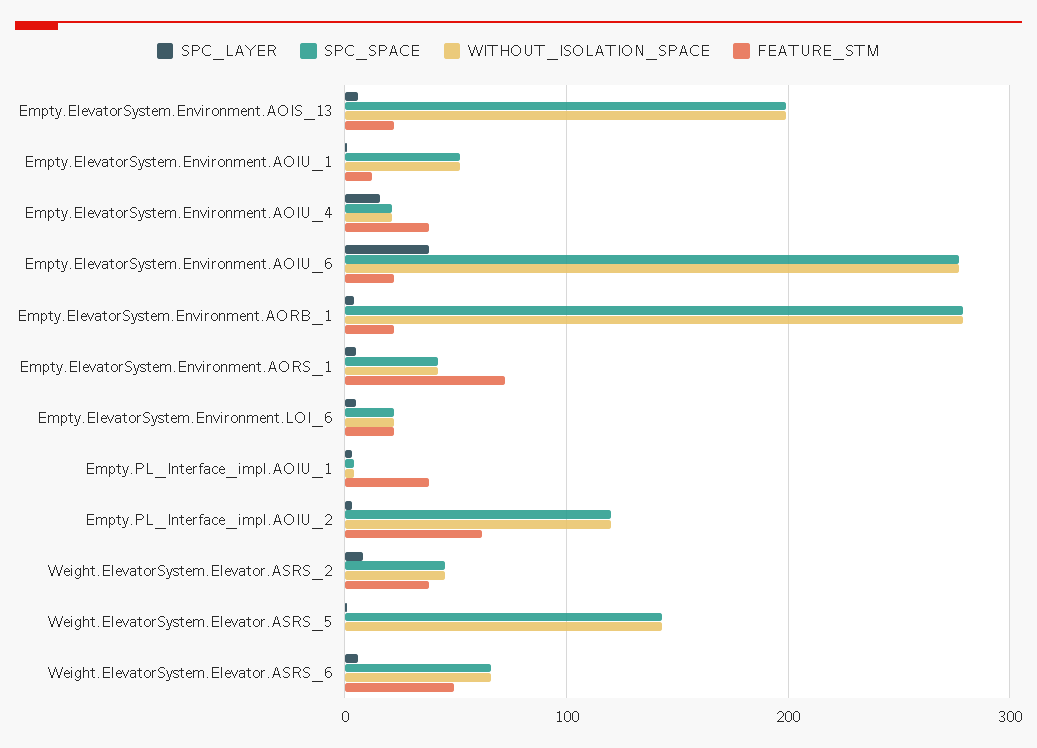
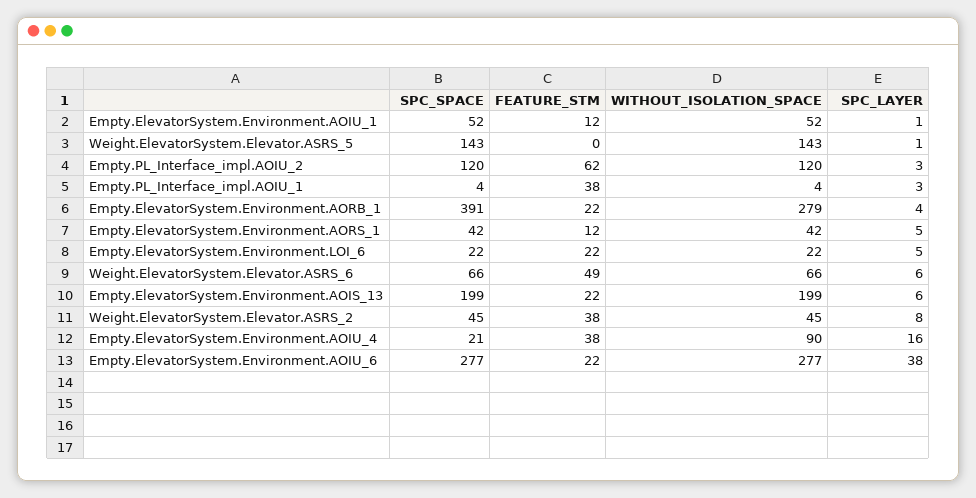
WITHOUT_ISOLATION_SPACE, Empty.ElevatorSystem.Environment.AOIU_4: 20 -> 90
SPC_SPACE, Empty.ElevatorSystem.Environment.AORB_1: 280 -> 391
FEATURE_STM, Empty.ElevatorSystem.Environment.AORS_1: 70 -> 12

